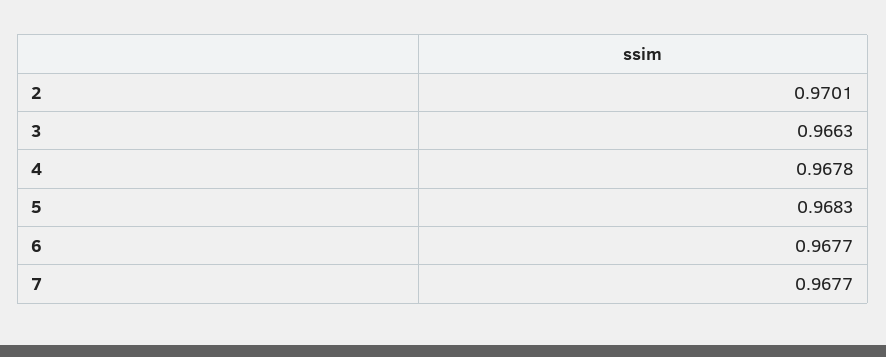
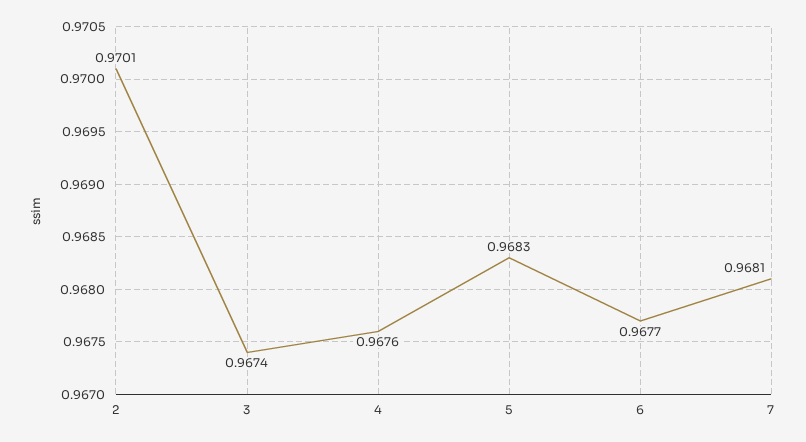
3: 0.9663 -> 0.9674
4: 0.9678 -> 0.9676
7: 0.9677 -> 0.9681

